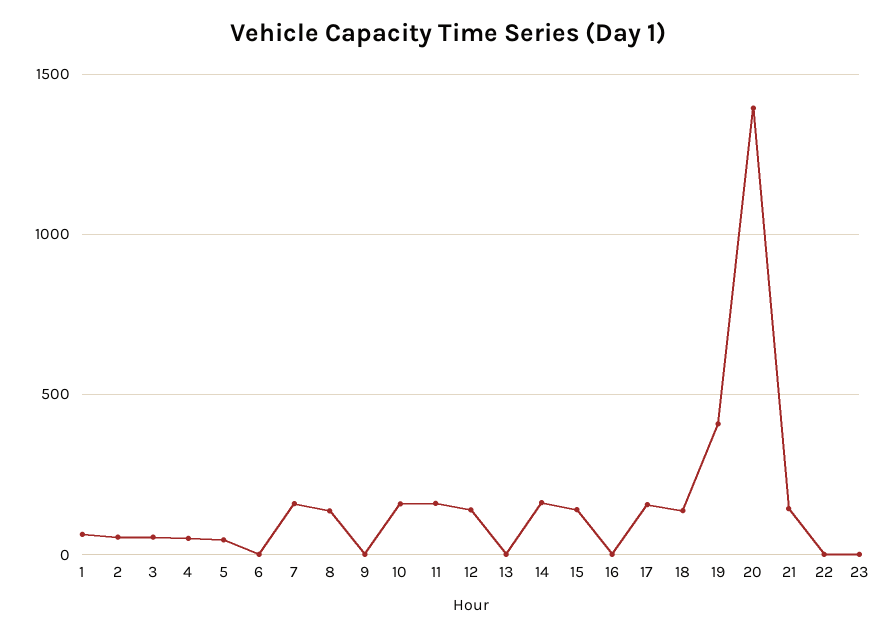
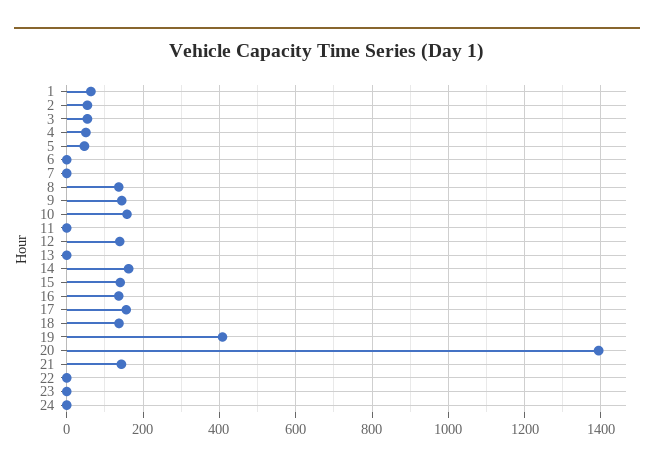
7: 150 -> 0
9: 0 -> 140
11: 150 -> 0
16: 0 -> 140
24: none -> 0

